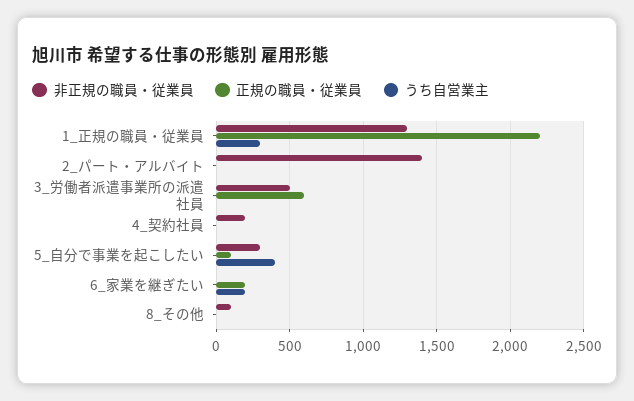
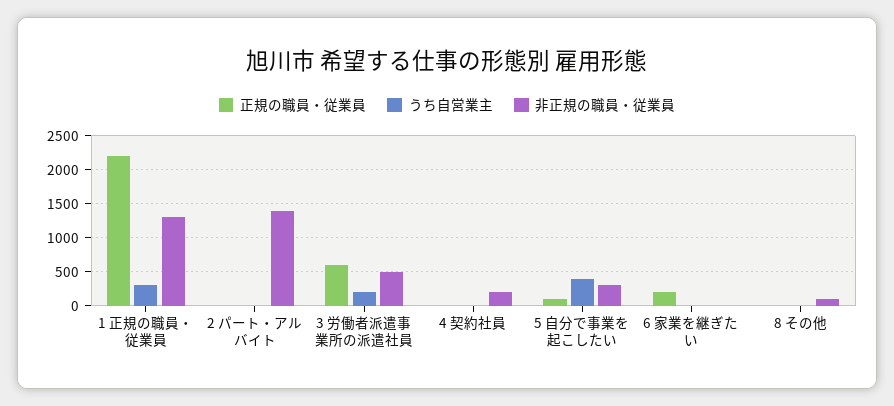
うち自営業主, 3_労働者派遣事業所の派遣社員: 0 -> 200
うち自営業主, 6_家業を継ぎたい: 200 -> 0

